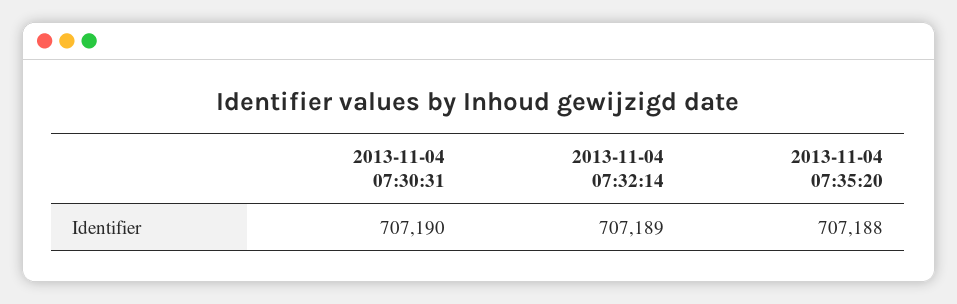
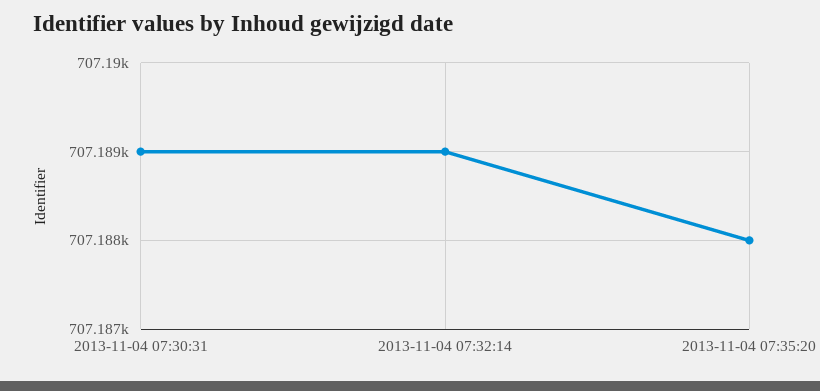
2013-11-04 07:30:31: 707190 -> 707189

